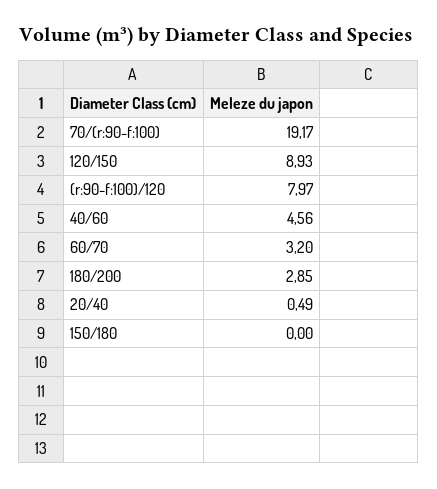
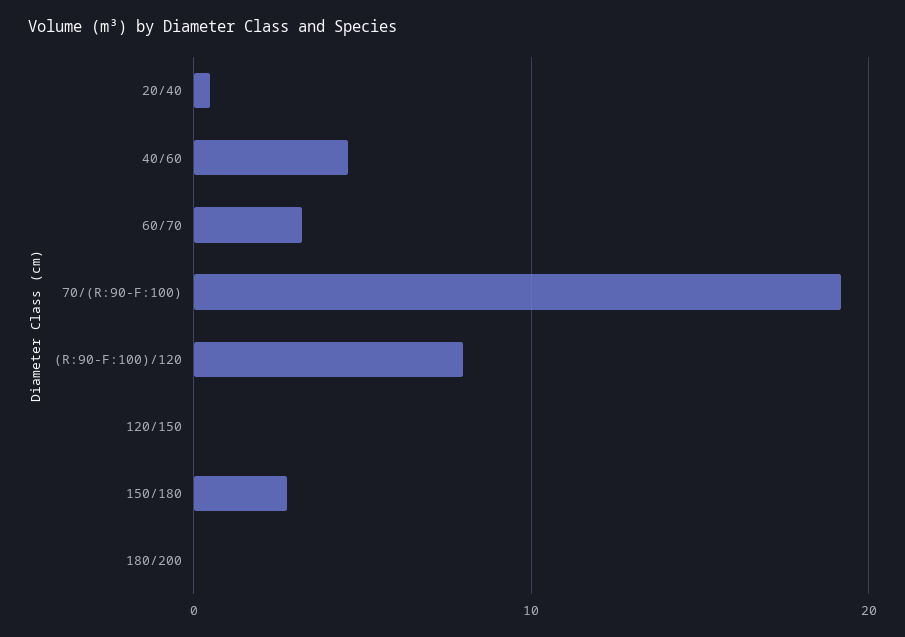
120/150: 8.93 -> 0
180/200: 2.85 -> 0
150/180: 0 -> 3

